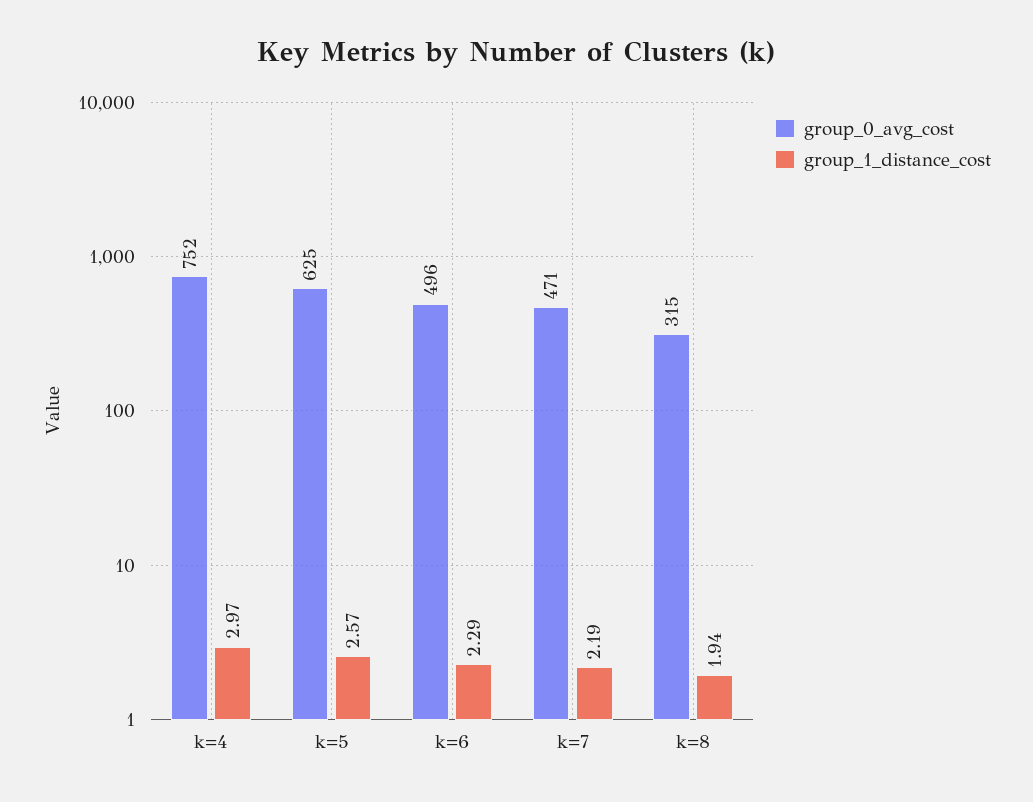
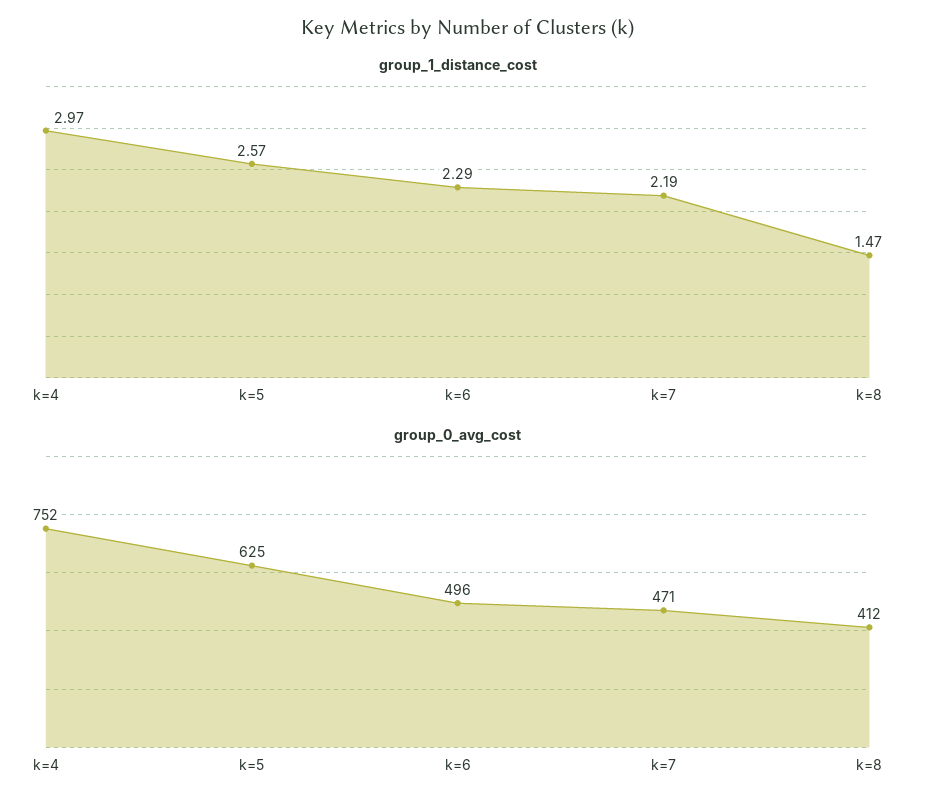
group_0_avg_cost, k=8: 315 -> 412
group_1_distance_cost, k=8: 1.94 -> 1.47

